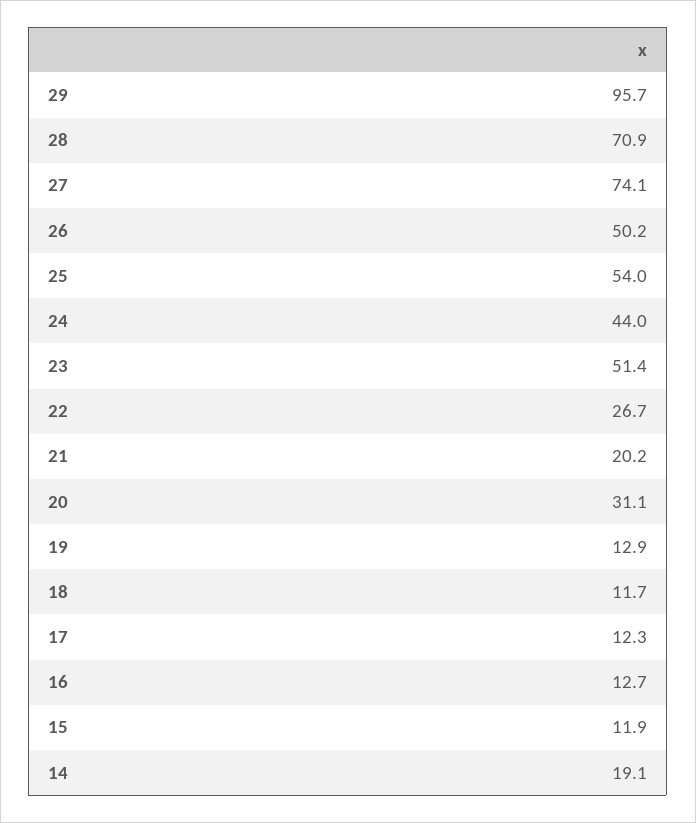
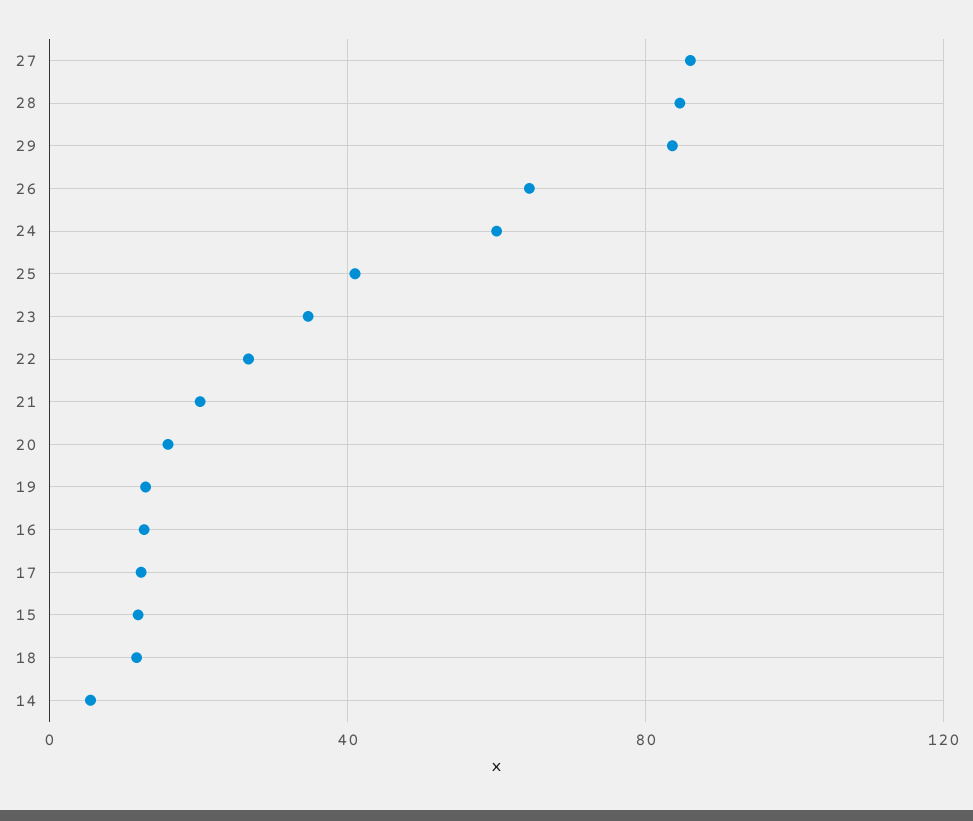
29: 95.7 -> 85
28: 70.9 -> 85
27: 74.1 -> 85
26: 50.2 -> 65
25: 54 -> 40
24: 44 -> 60
23: 51.4 -> 35
20: 31.1 -> 15
14: 19.1 -> 5

